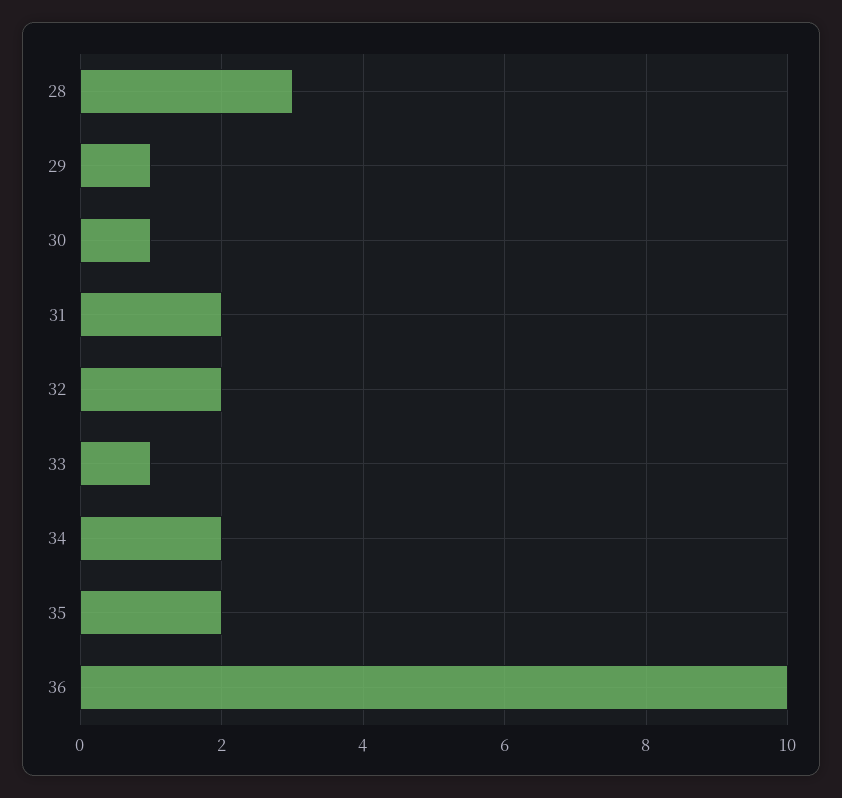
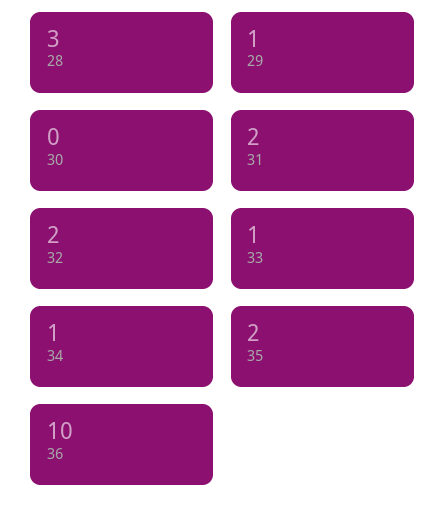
30: 1 -> 0
34: 2 -> 1

